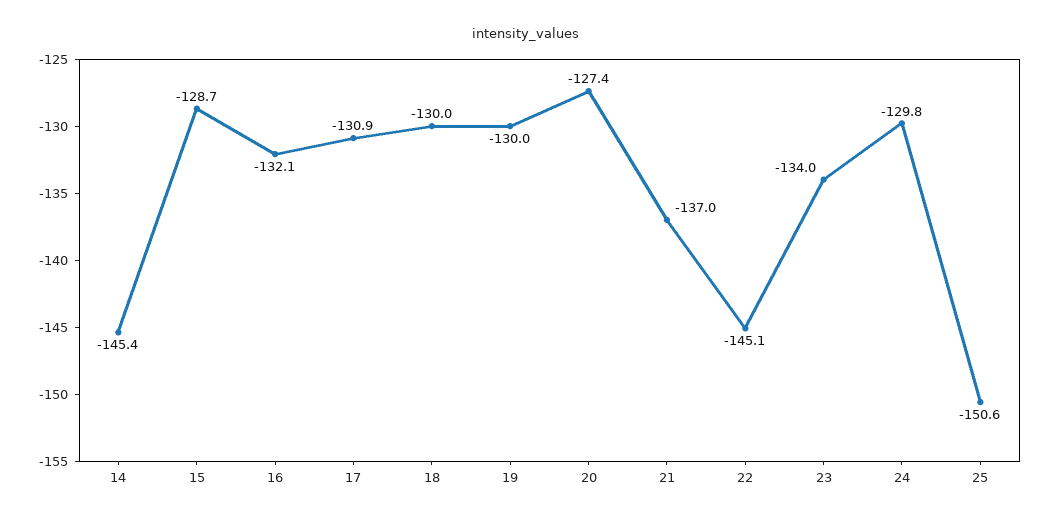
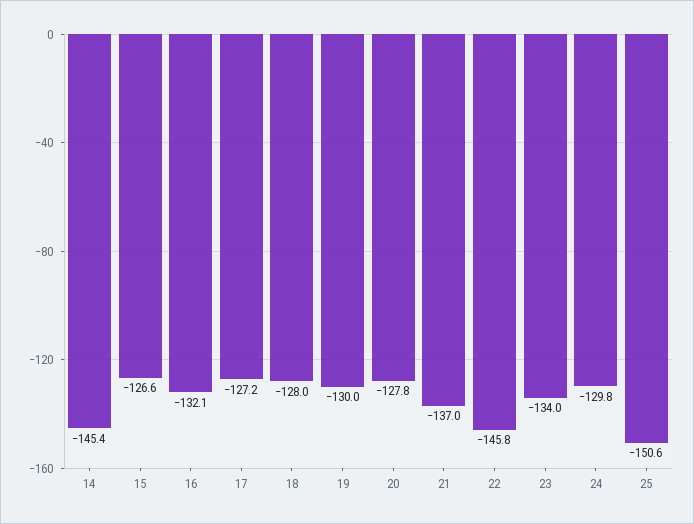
15: -128.7 -> -126.6
17: -130.9 -> -127.2
18: -130 -> -128
20: -127.4 -> -127.8
22: -145.1 -> -145.8

